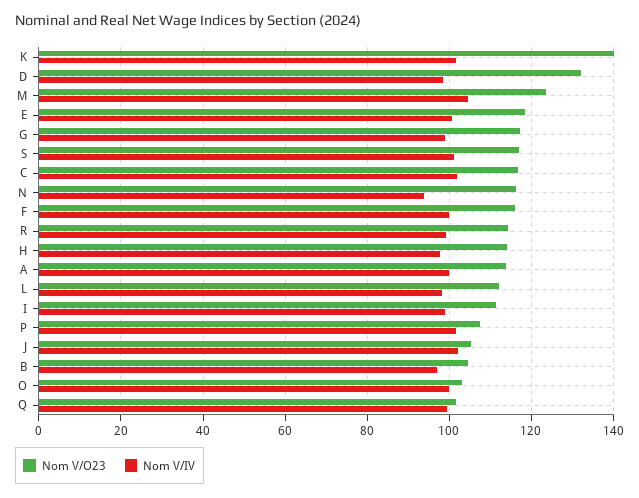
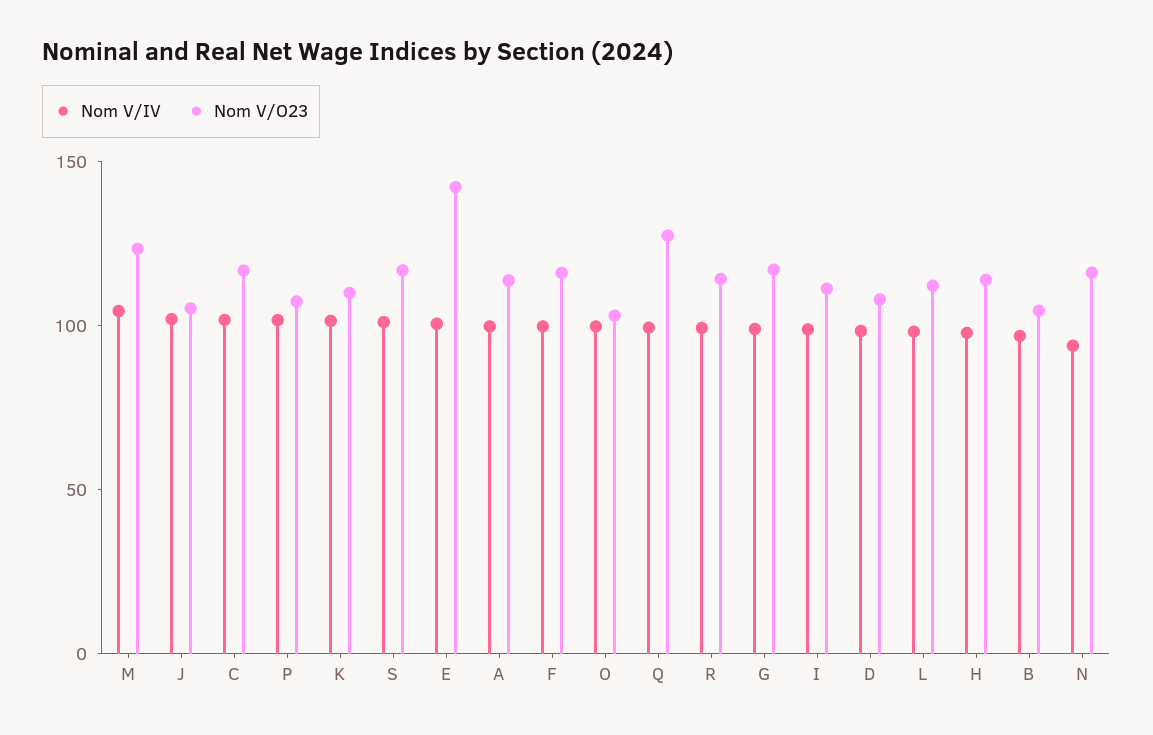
Nom V/O23, K: 140 -> 110
Nom V/O23, D: 132 -> 110
Nom V/O23, E: 118 -> 140
Nom V/O23, Q: 102 -> 130

